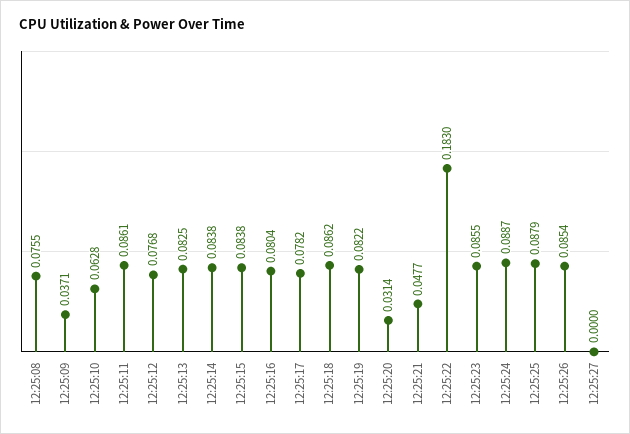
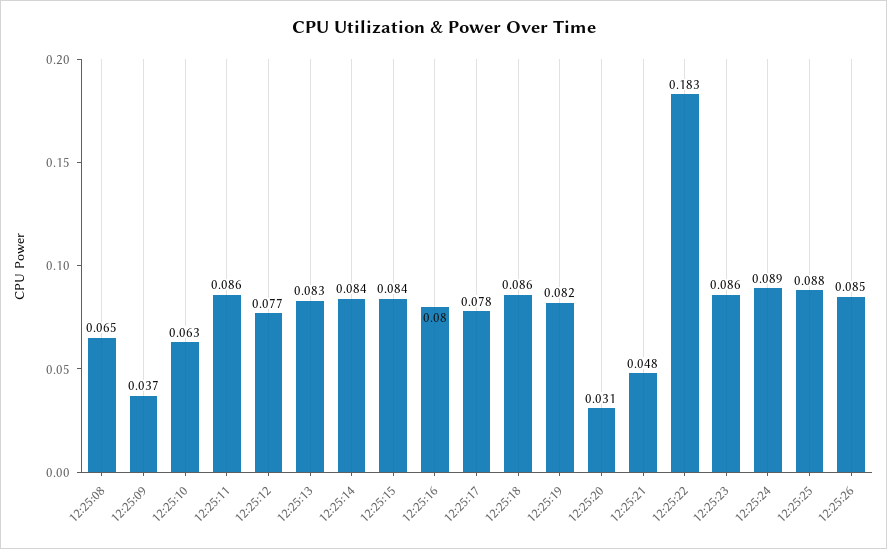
12:25:08: 0.0755 -> 0.065
12:25:27: 0 -> none

